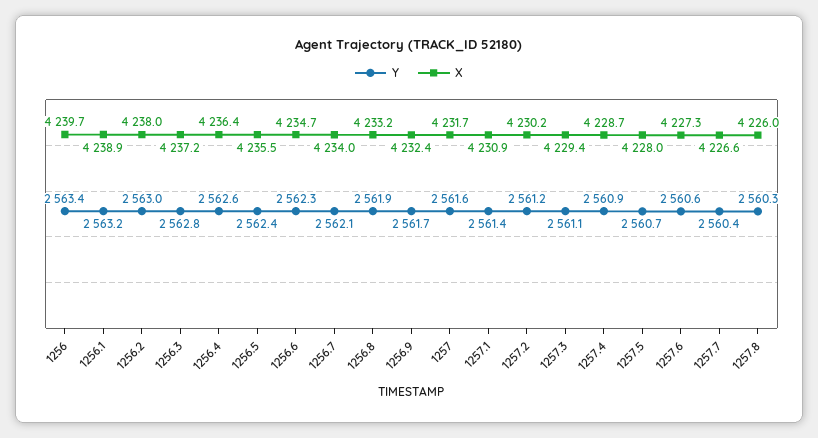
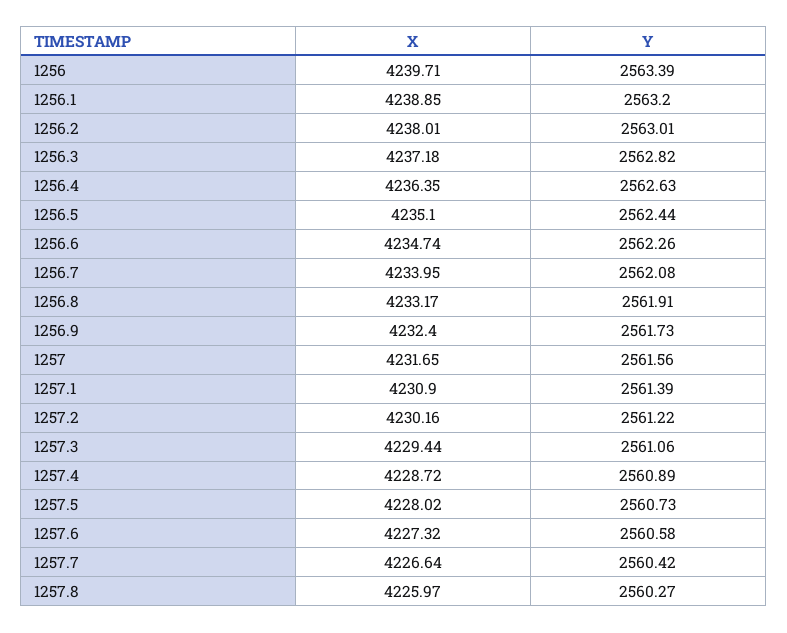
X, 1256.5: 4235.5 -> 4235.1

